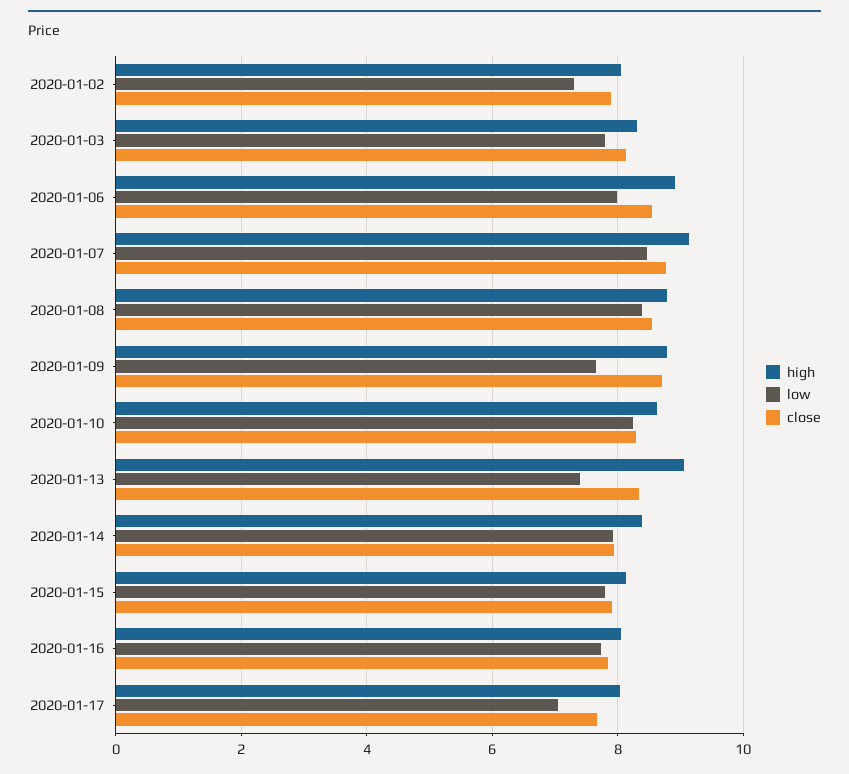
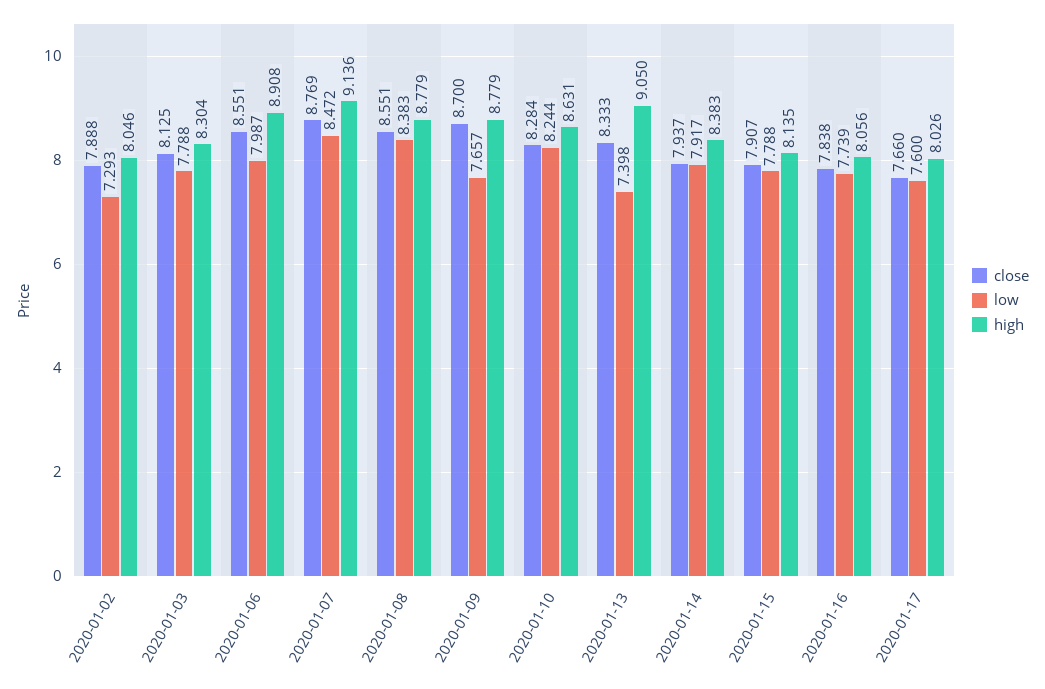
low, 2020-01-17: 7 -> 7.6

